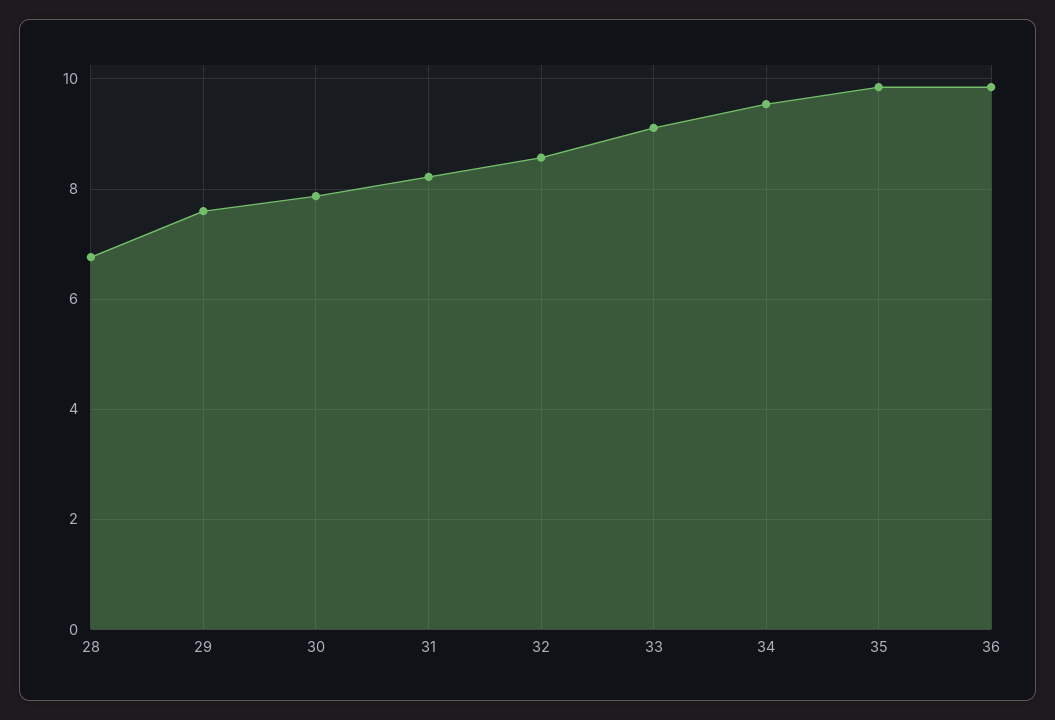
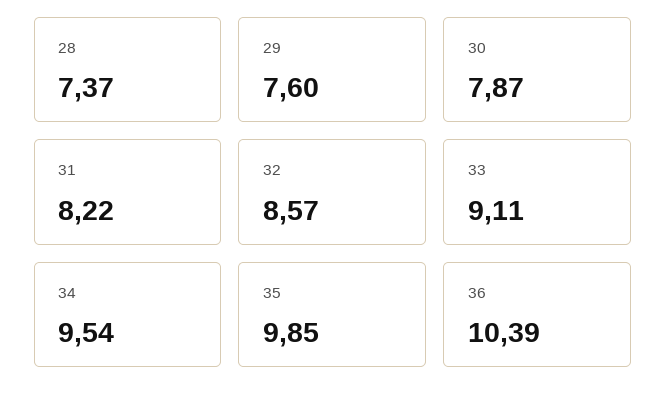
28: 6.8 -> 7.37
36: 9.8 -> 10.39

